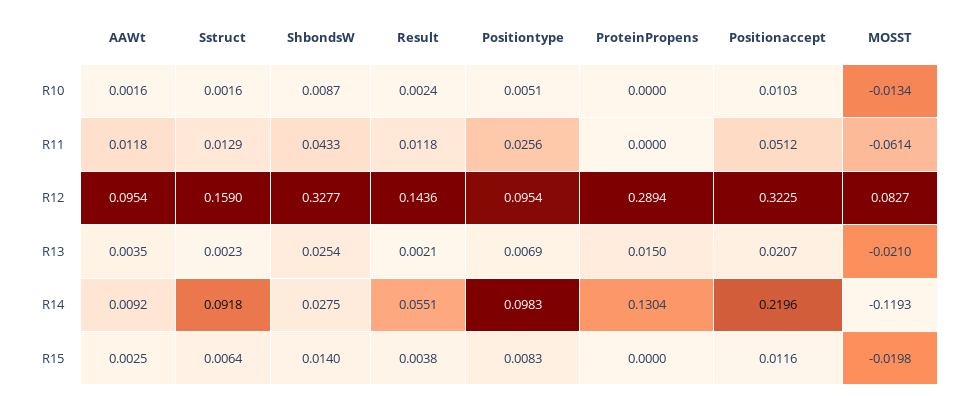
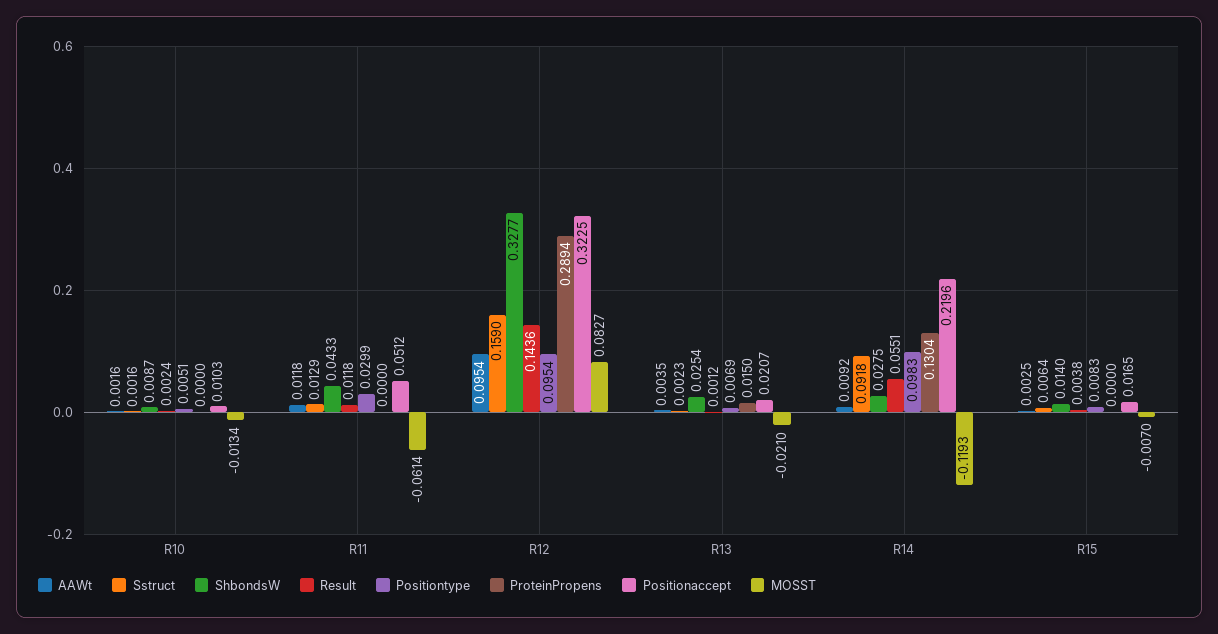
Positiontype, R11: 0.0256 -> 0.0299
Result, R13: 0.0021 -> 0.0012
Positionaccept, R15: 0.0116 -> 0.0165
MOSST, R15: -0.0198 -> -0.007

